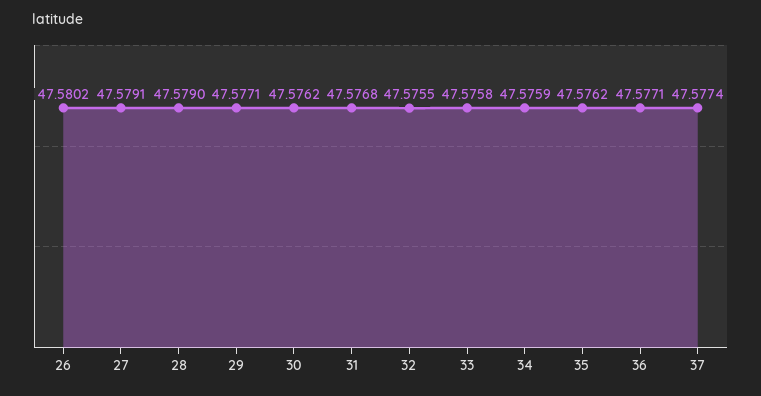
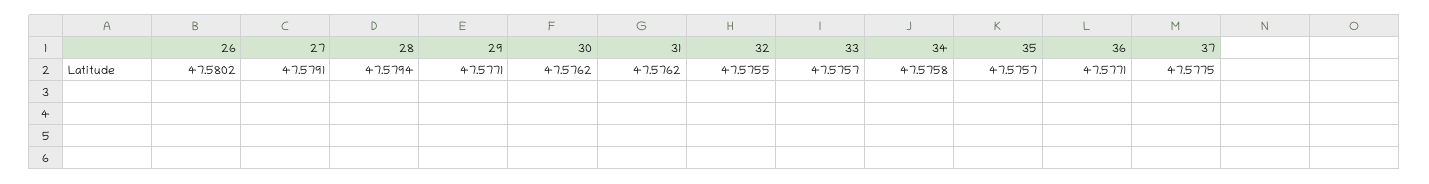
28: 47.579 -> 47.5794
31: 47.5768 -> 47.5762
33: 47.5758 -> 47.5757
34: 47.5759 -> 47.5758
35: 47.5762 -> 47.5757
37: 47.5774 -> 47.5775

